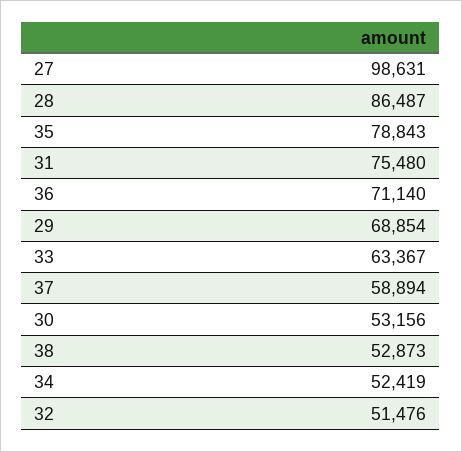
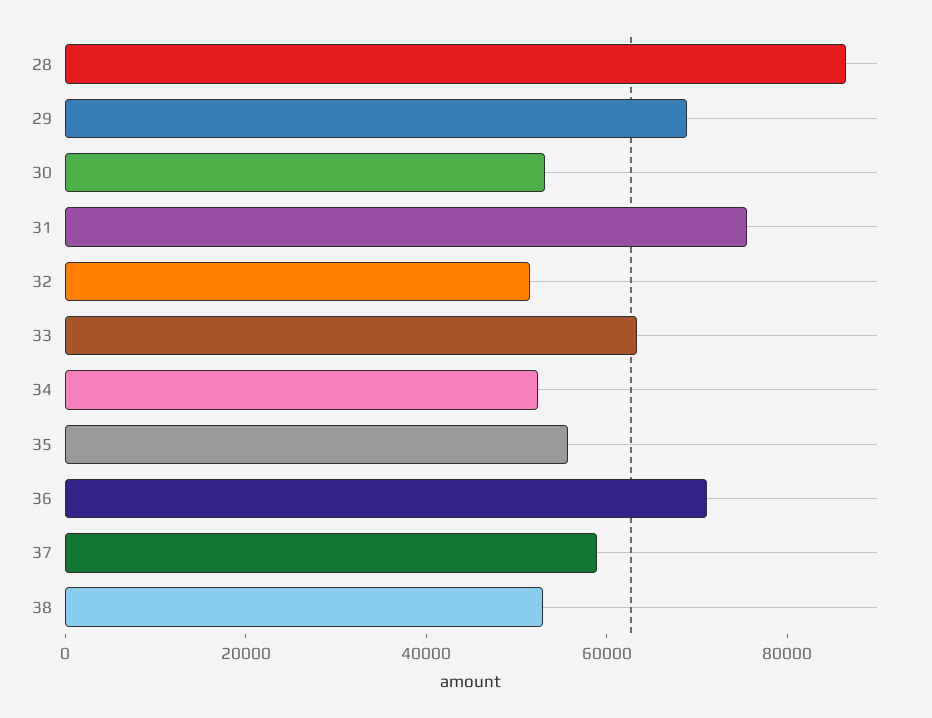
27: 98631 -> none
35: 78843 -> 55000

